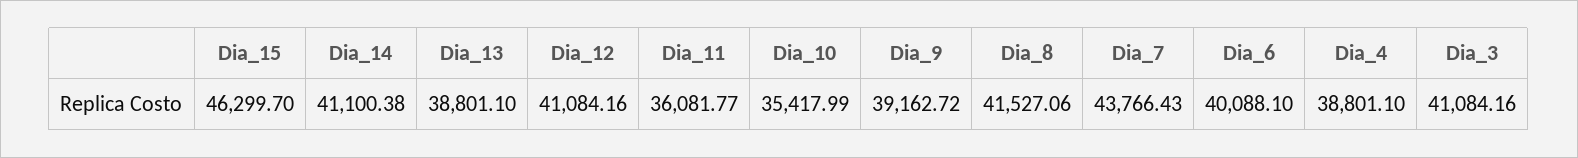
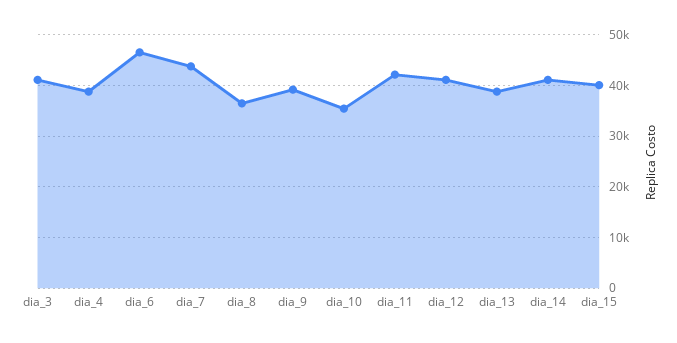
Dia_15: 46299.7 -> 40000
Dia_11: 36081.77 -> 42000
Dia_8: 41527.06 -> 36000
Dia_6: 40088.1 -> 46000

